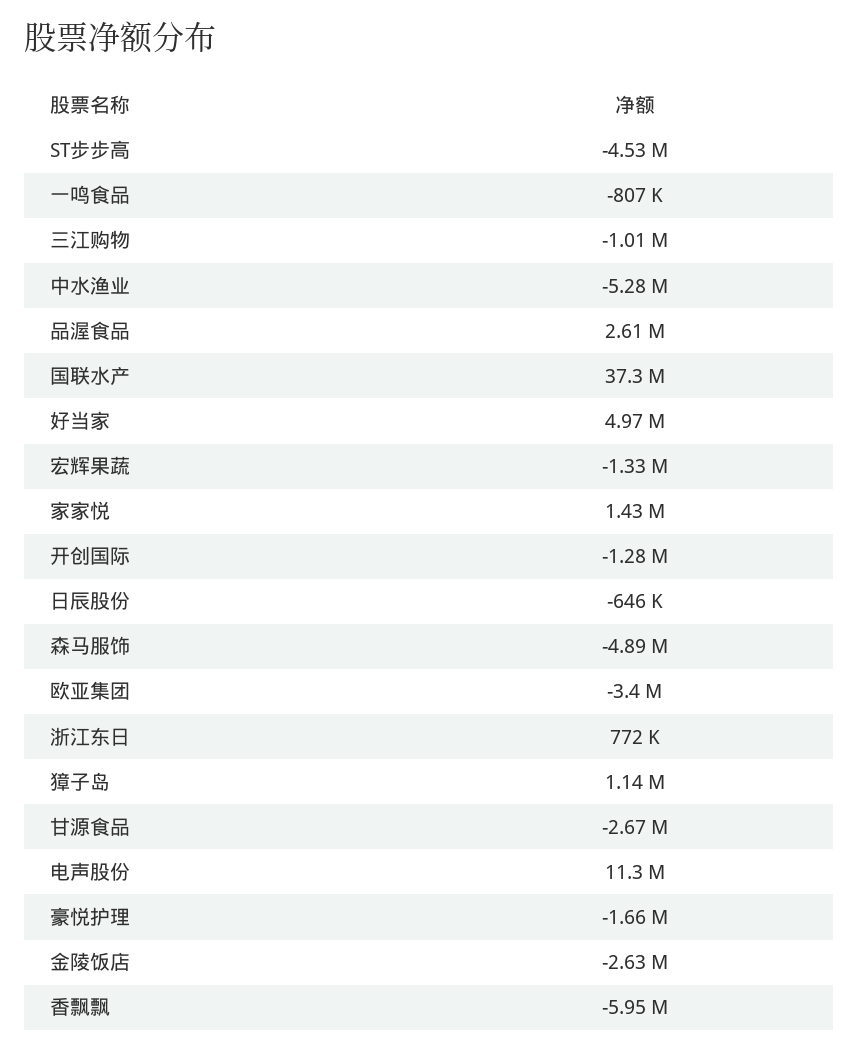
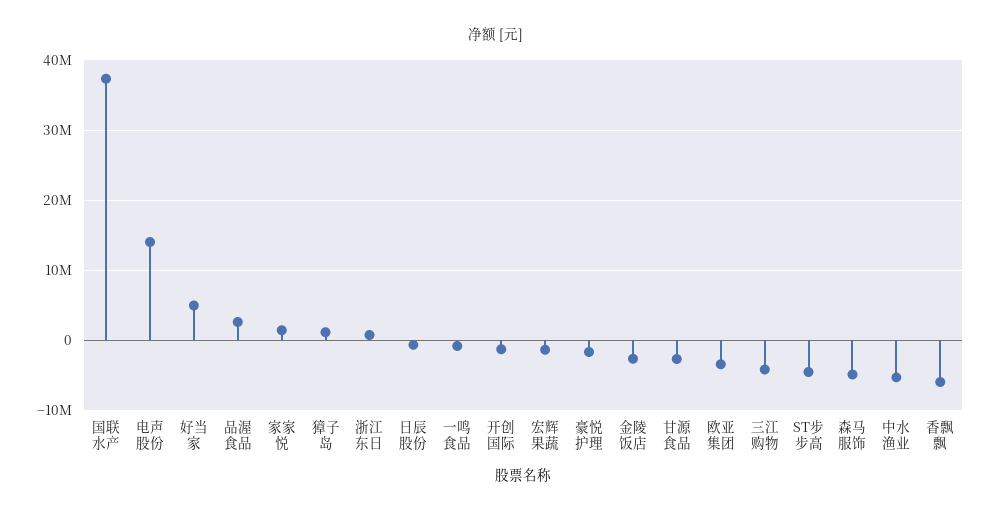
三江购物: -1010000 -> -4000000
电声股份: 11300000 -> 14000000

